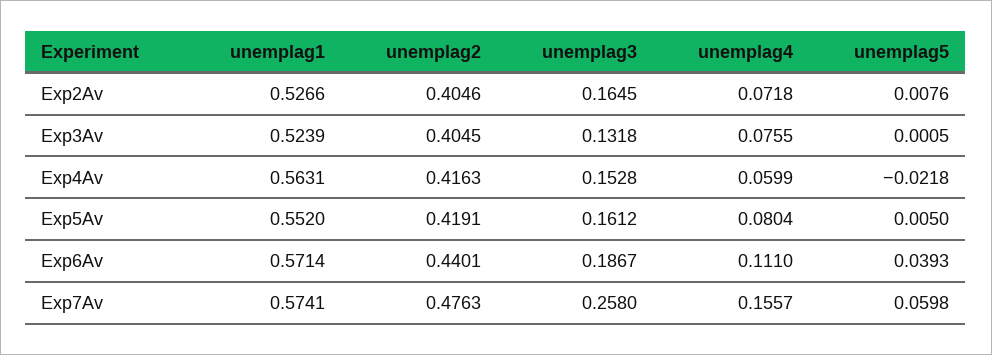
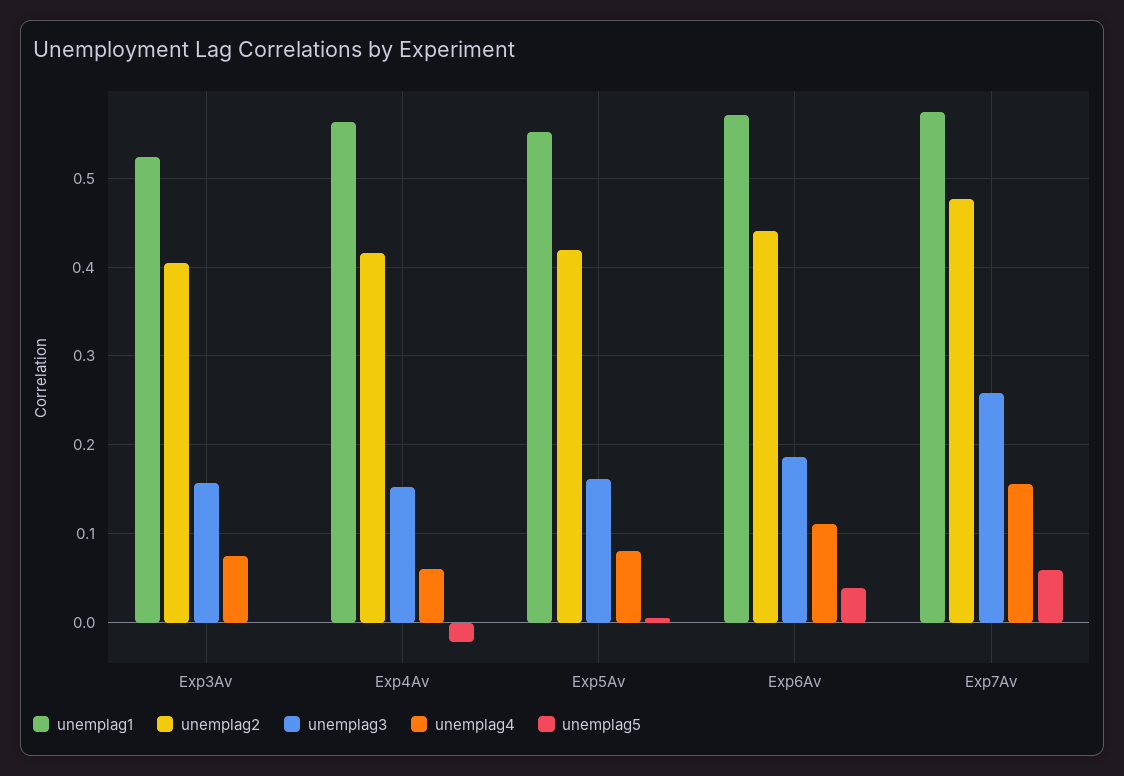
unemplag1, Exp2Av: 0.5266 -> none
unemplag2, Exp2Av: 0.4046 -> none
unemplag3, Exp2Av: 0.1645 -> none
unemplag4, Exp2Av: 0.0718 -> none
unemplag5, Exp2Av: 0.0076 -> none
unemplag3, Exp3Av: 0.1318 -> 0.16

